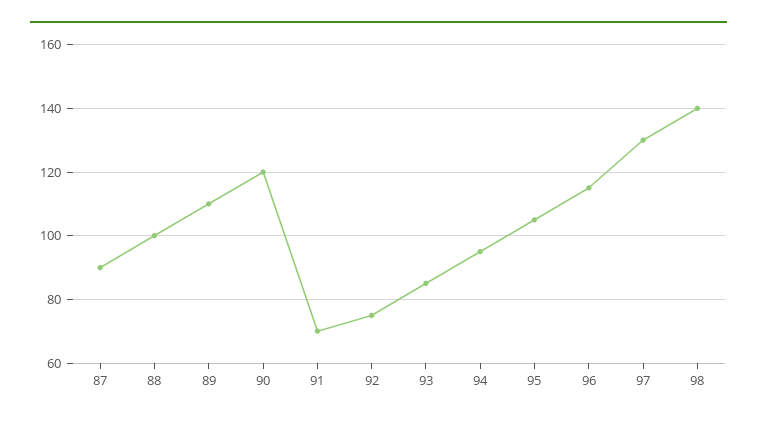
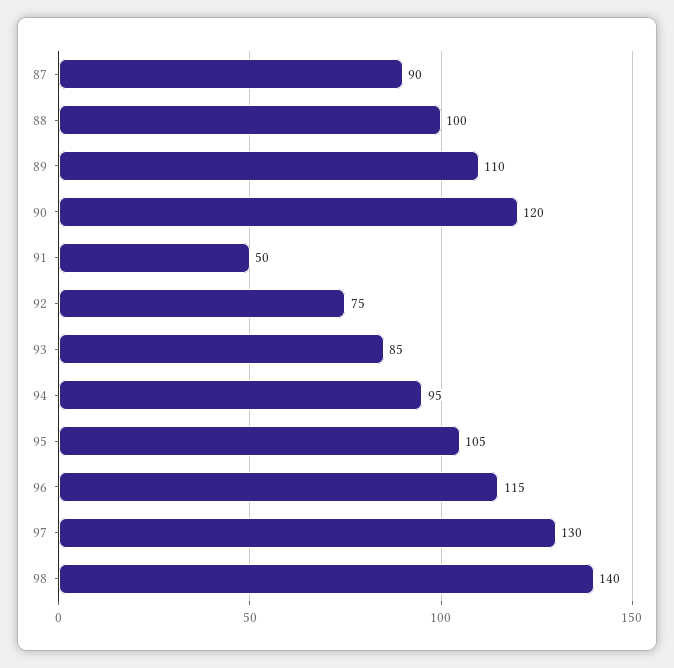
91: 70 -> 50

